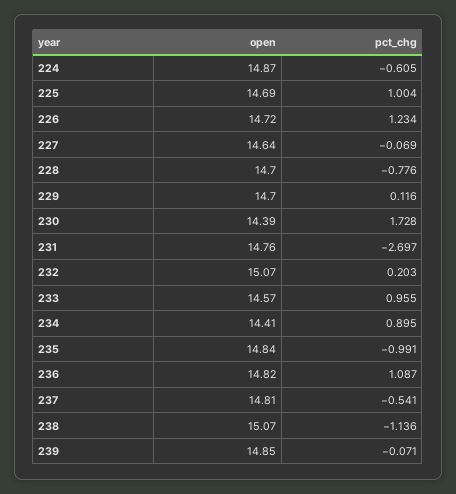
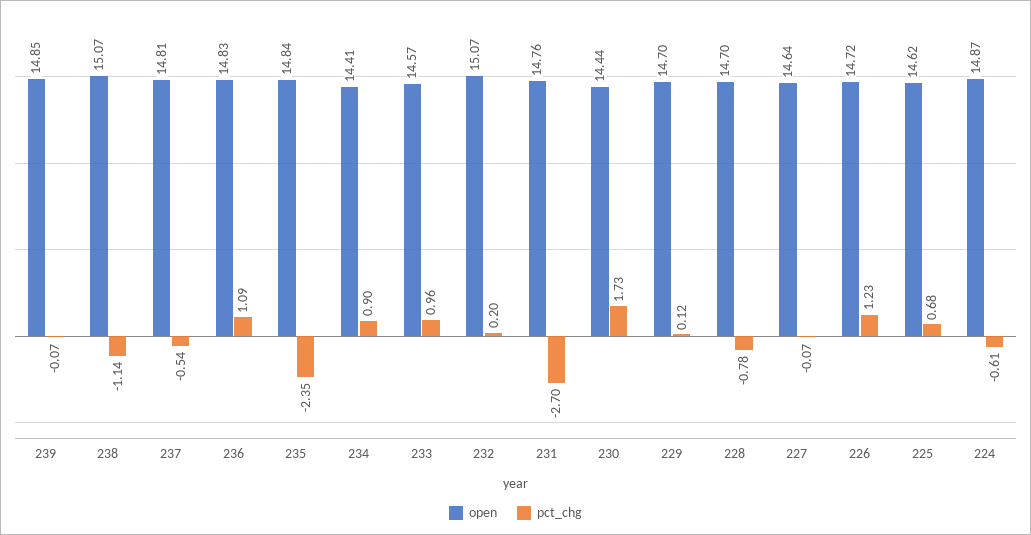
open, 225: 14.69 -> 14.62
pct_chg, 225: 1.004 -> 0.68
open, 230: 14.39 -> 14.44
pct_chg, 235: -0.991 -> -2.35
open, 236: 14.82 -> 14.83

